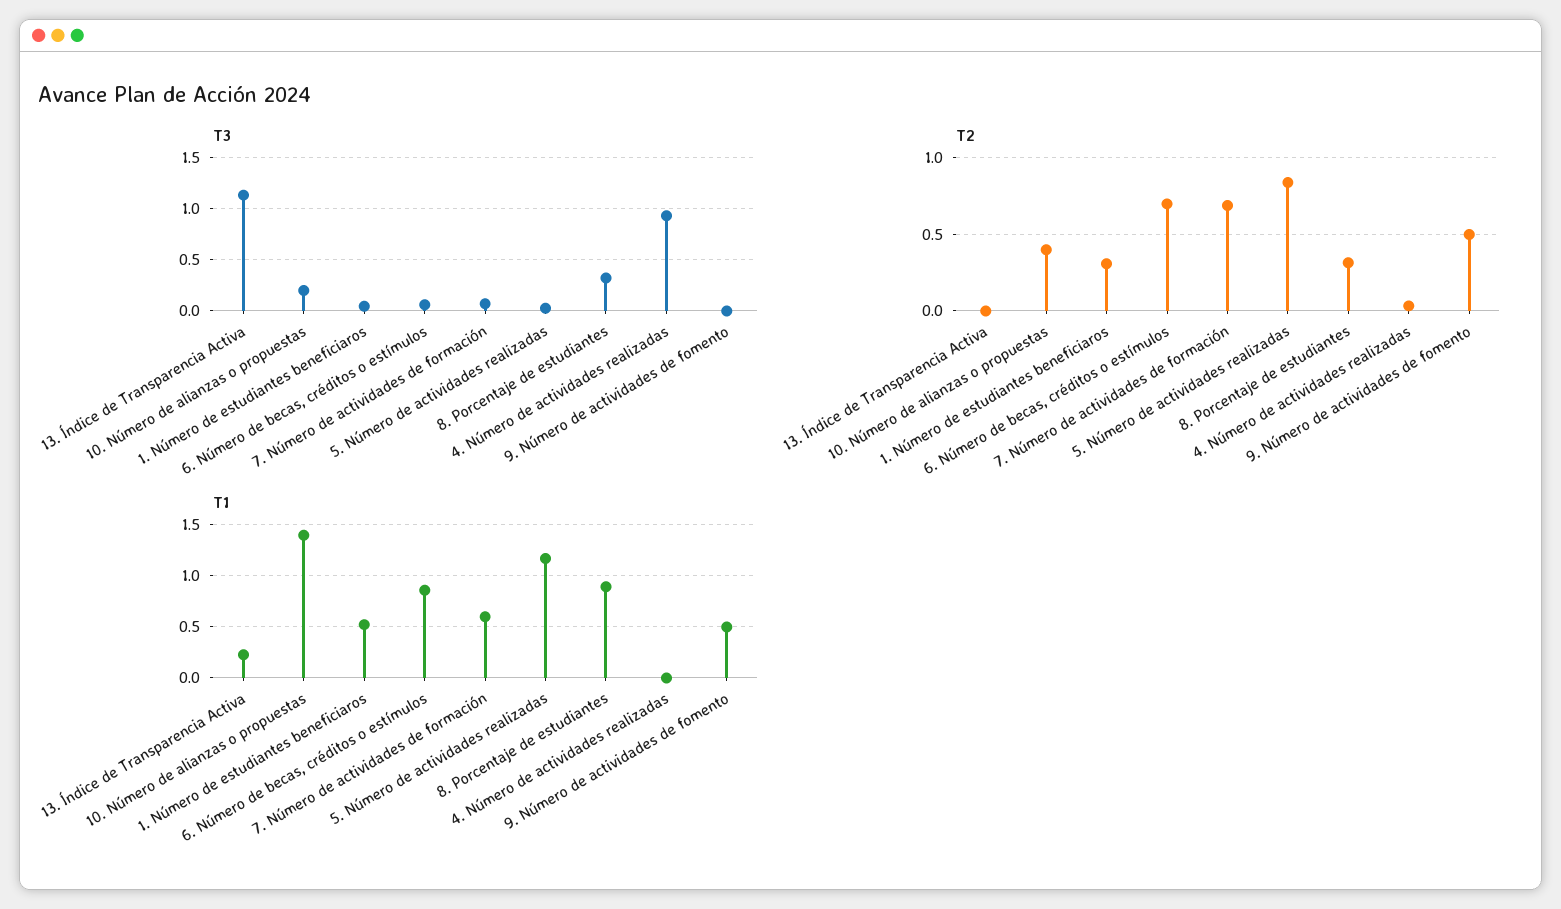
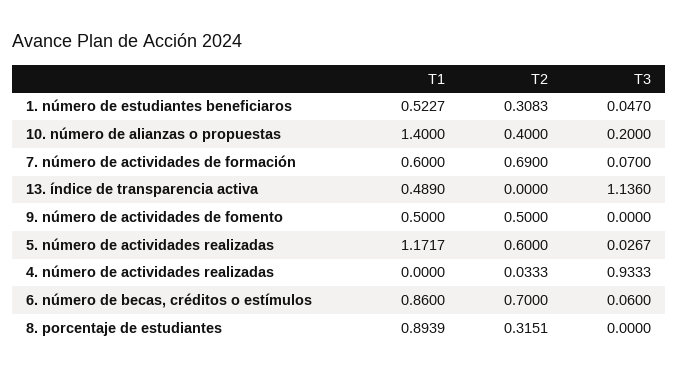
T3, 8. Porcentaje de estudiantes: 0.3 -> 0
T2, 5. Número de actividades realizadas: 0.85 -> 0.6
T1, 13. Índice de Transparencia Activa: 0.2 -> 0.489

